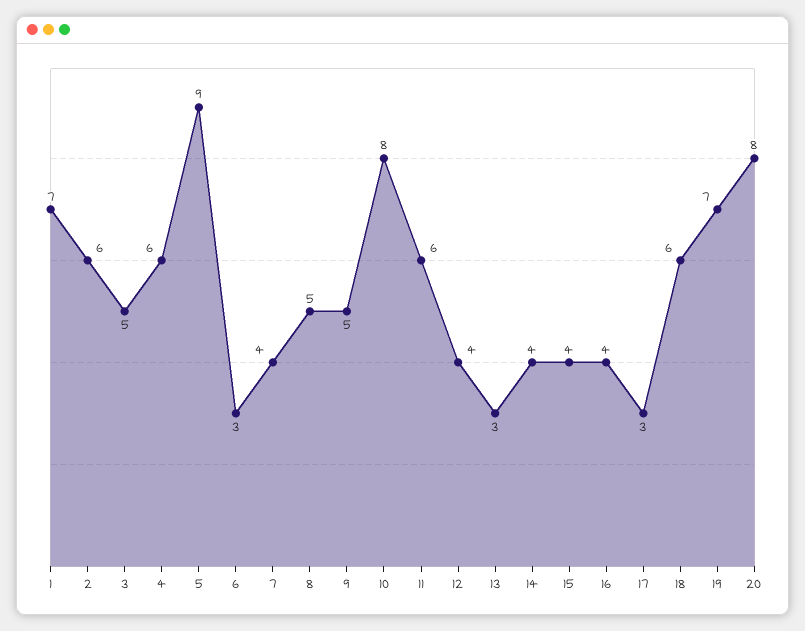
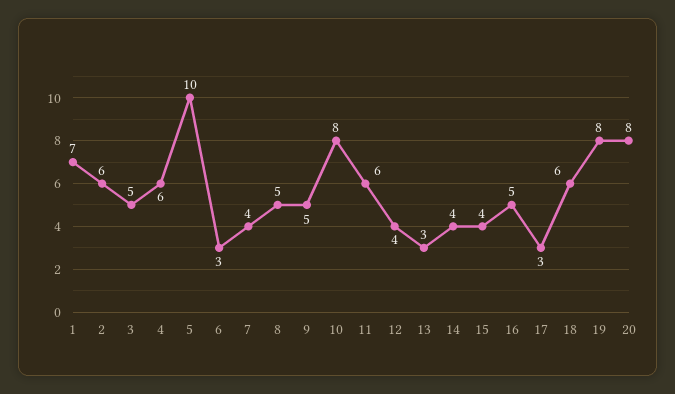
5: 9 -> 10
16: 4 -> 5
19: 7 -> 8

